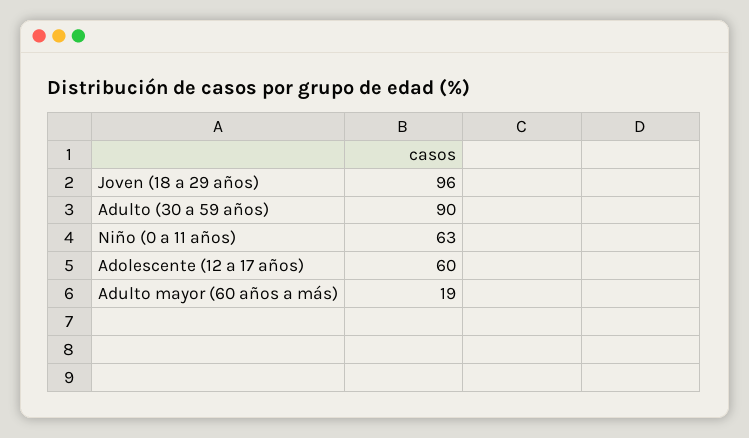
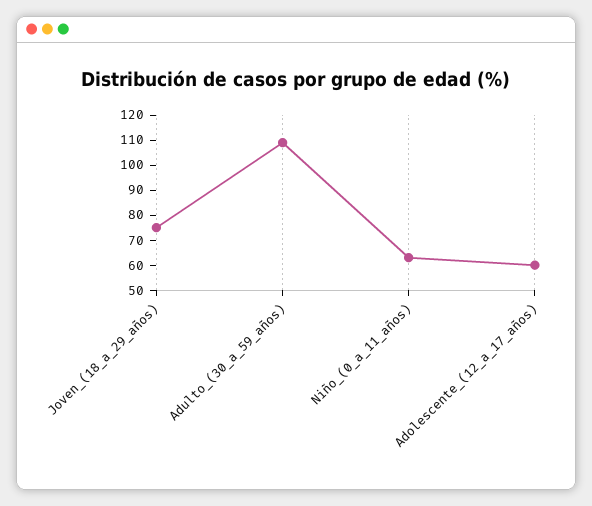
Joven (18 a 29 años): 96 -> 75
Adulto (30 a 59 años): 90 -> 110
Adulto mayor (60 años a más): 19 -> none

